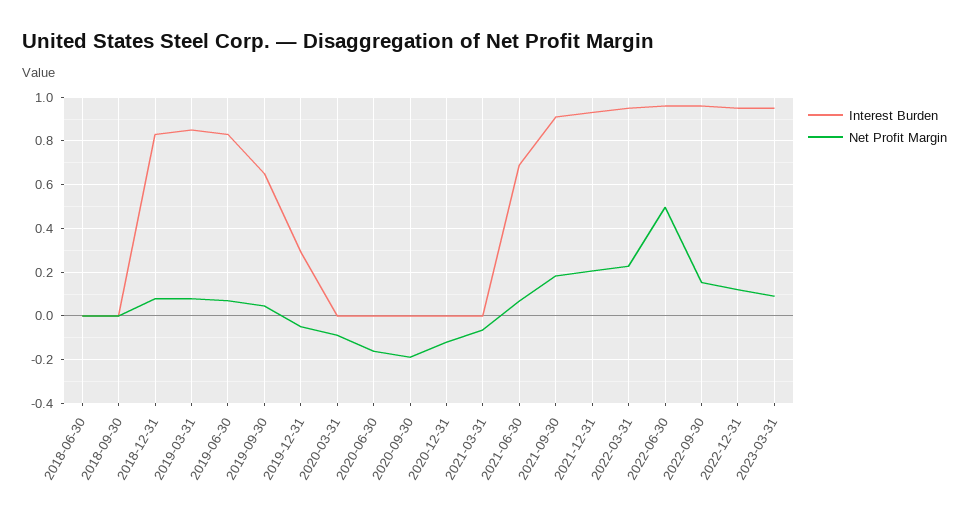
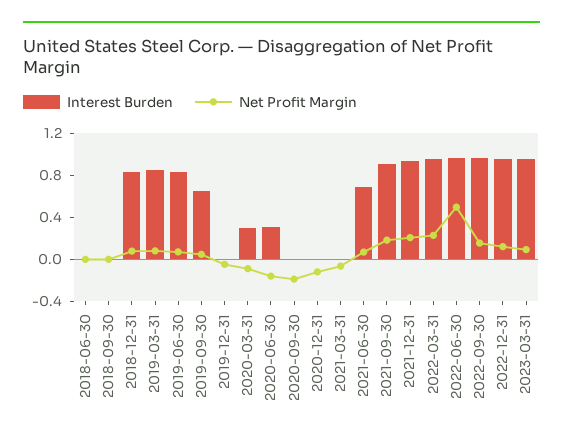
Interest Burden, 2019-12-31: 0.3 -> 0
Interest Burden, 2020-03-31: 0 -> 0.3
Interest Burden, 2020-06-30: 0 -> 0.3

